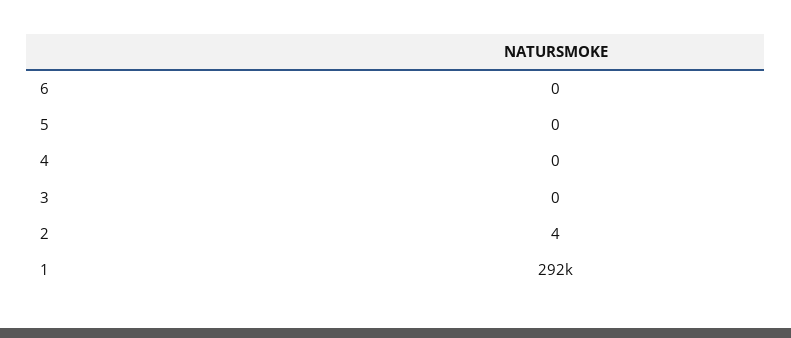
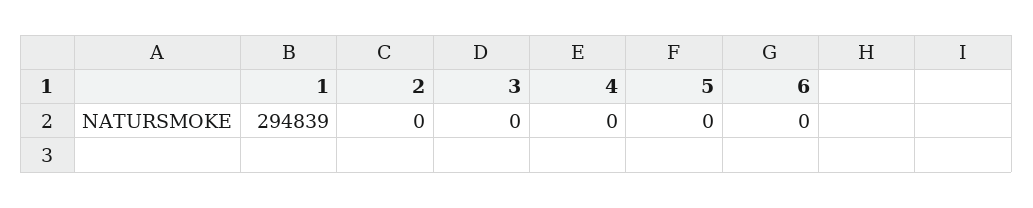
2: 4 -> 0
1: 292000 -> 294839

